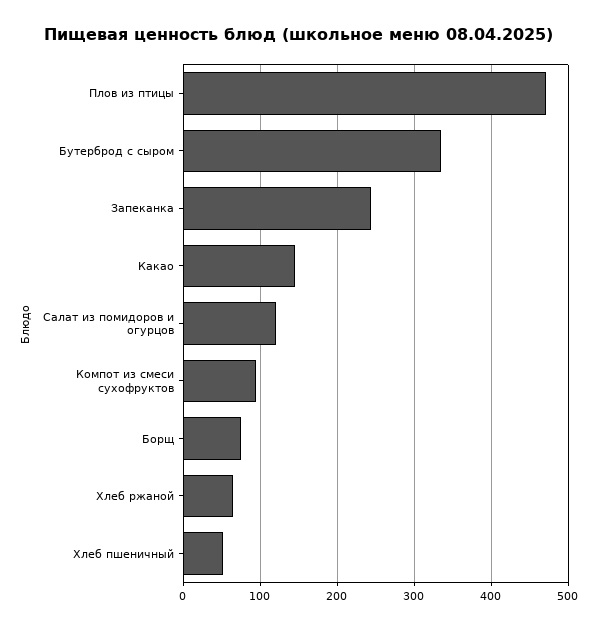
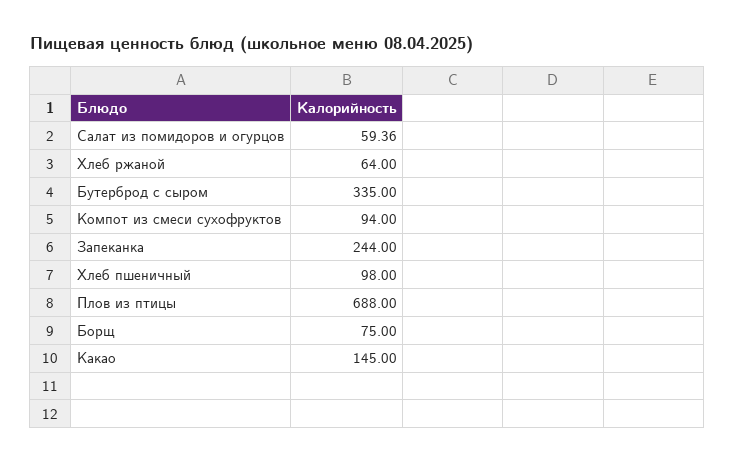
Плов из птицы: 470 -> 688
Салат из помидоров и огурцов: 120 -> 59.36
Хлеб пшеничный: 50 -> 98

